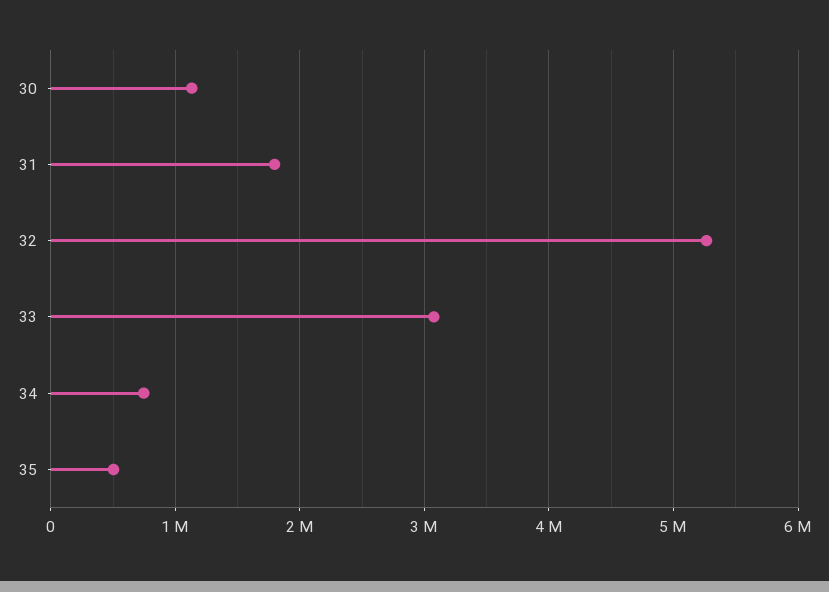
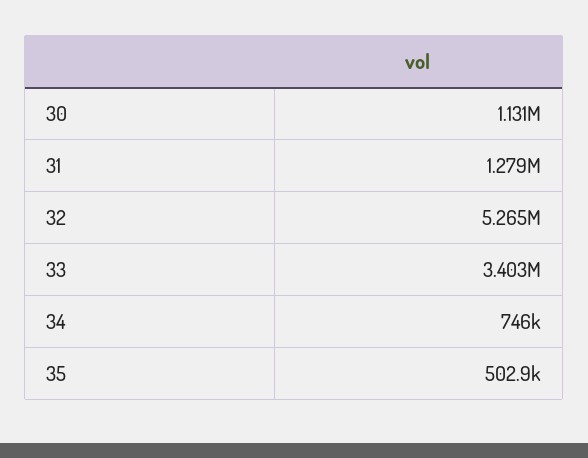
31: 1800000 -> 1279000
33: 3100000 -> 3403000

